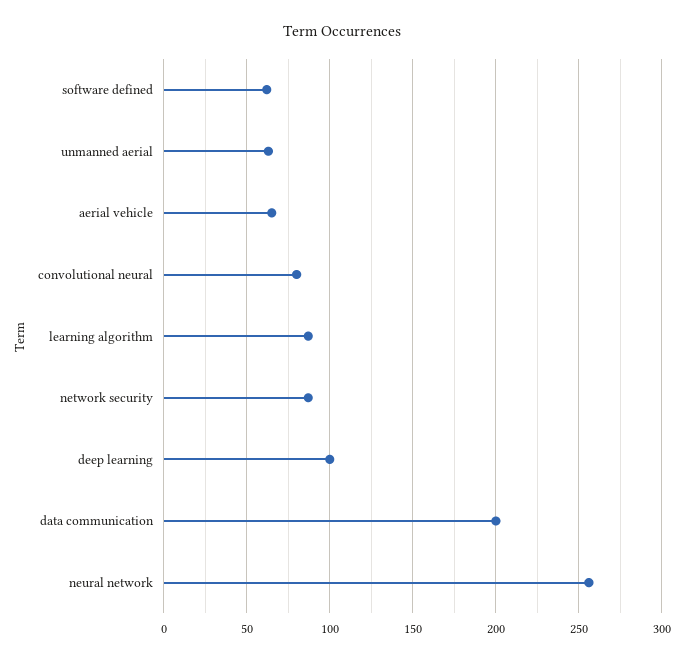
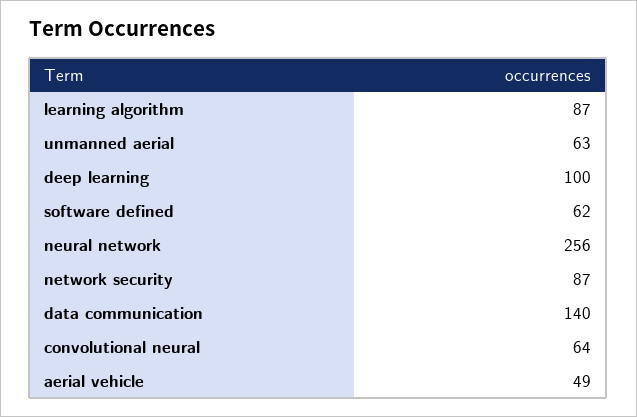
aerial vehicle: 65 -> 49
convolutional neural: 80 -> 64
data communication: 200 -> 140

